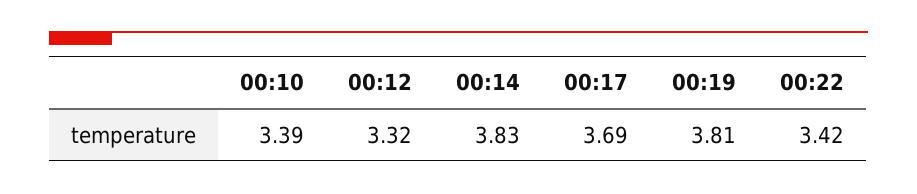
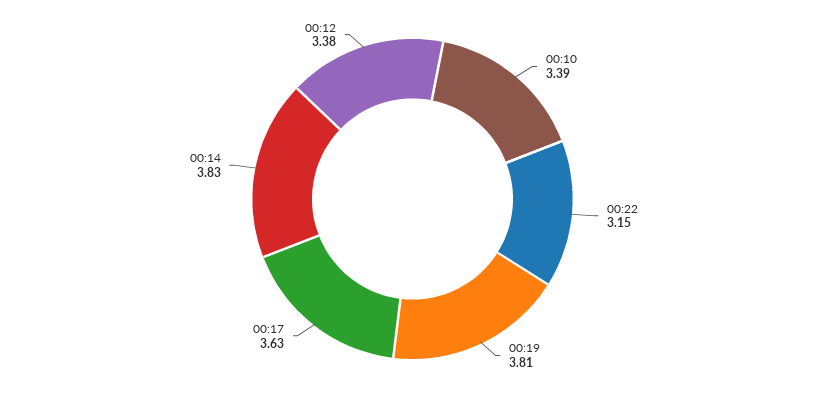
00:12: 3.32 -> 3.38
00:17: 3.69 -> 3.63
00:22: 3.42 -> 3.15

